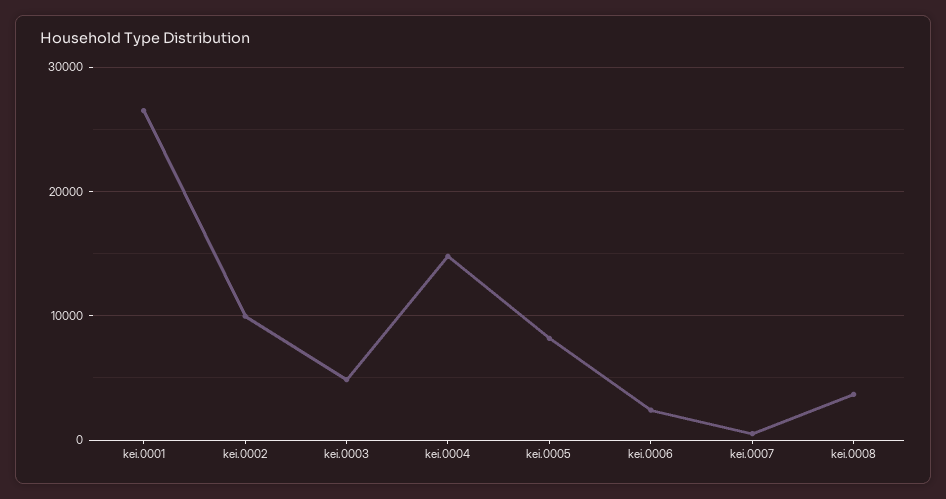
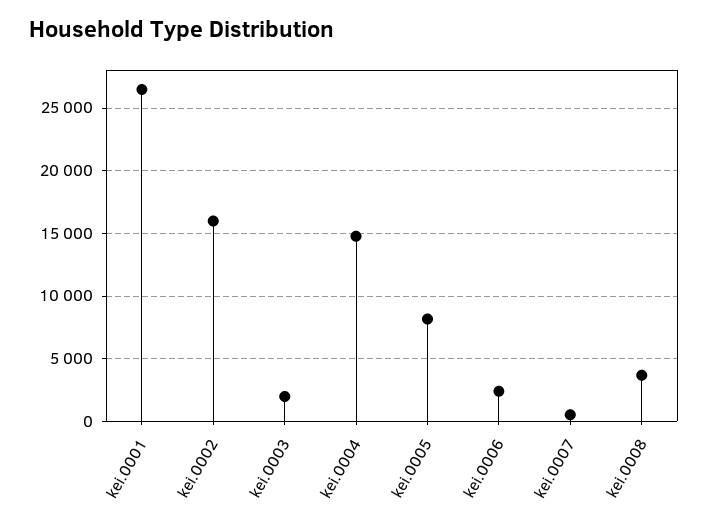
kei.0002: 10000 -> 16000
kei.0003: 5000 -> 2000

